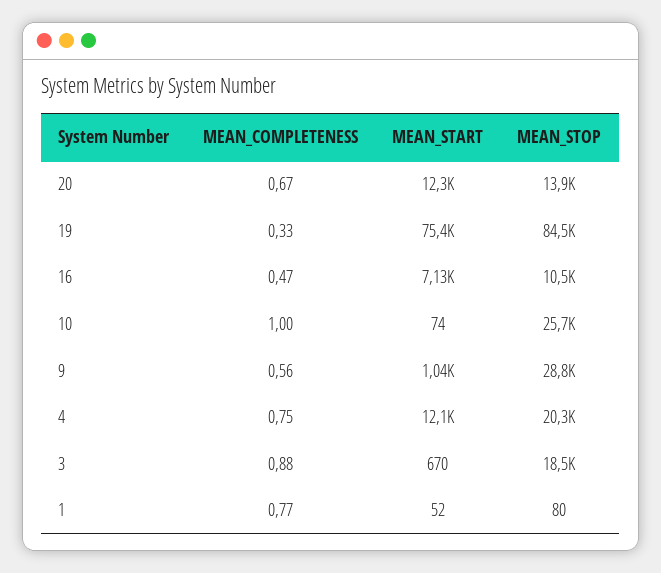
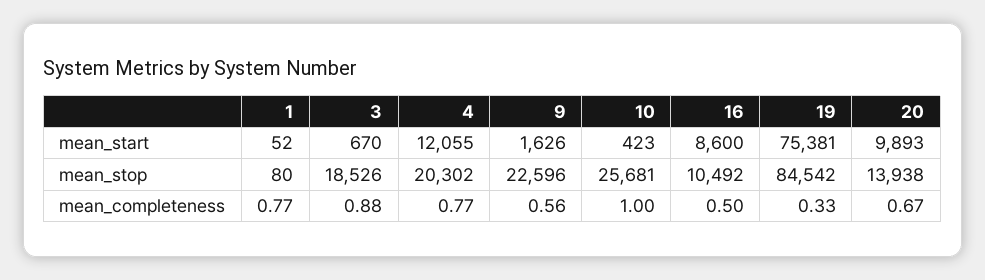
MEAN_START, 20: 12300 -> 9893
MEAN_COMPLETENESS, 16: 0.47 -> 0.5
MEAN_START, 16: 7130 -> 8600
MEAN_START, 10: 74 -> 423
MEAN_START, 9: 1040 -> 1626
MEAN_STOP, 9: 28800 -> 22596
MEAN_COMPLETENESS, 4: 0.75 -> 0.77

